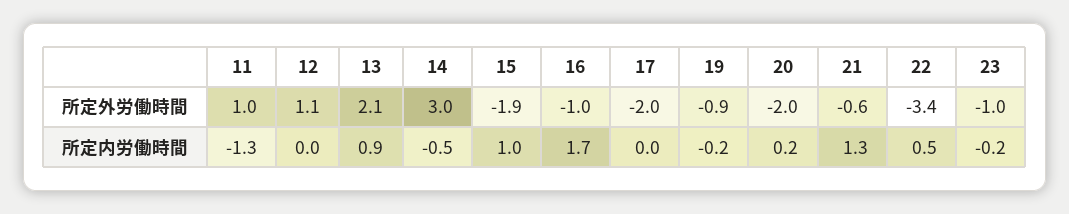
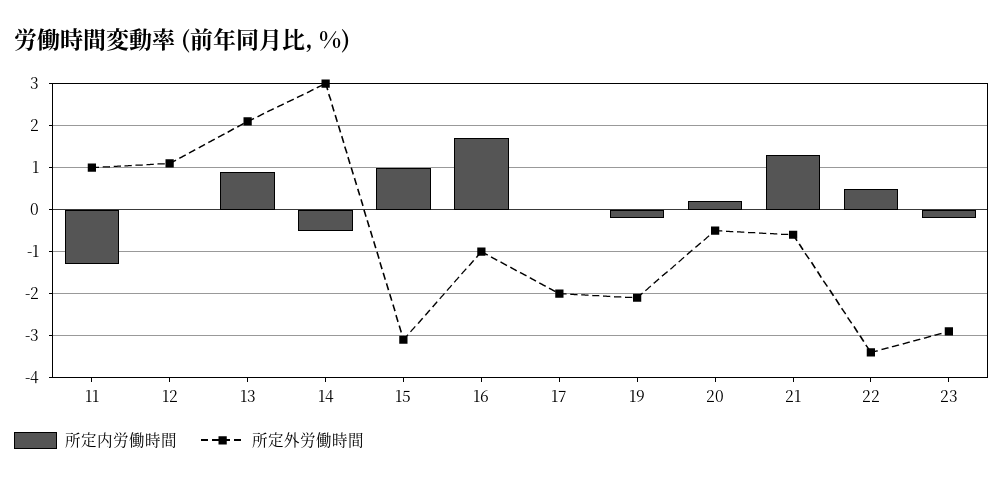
所定外労働時間, 15: -1.9 -> -3
所定外労働時間, 19: -0.9 -> -2
所定外労働時間, 20: -2 -> -0.5
所定外労働時間, 23: -1 -> -3

